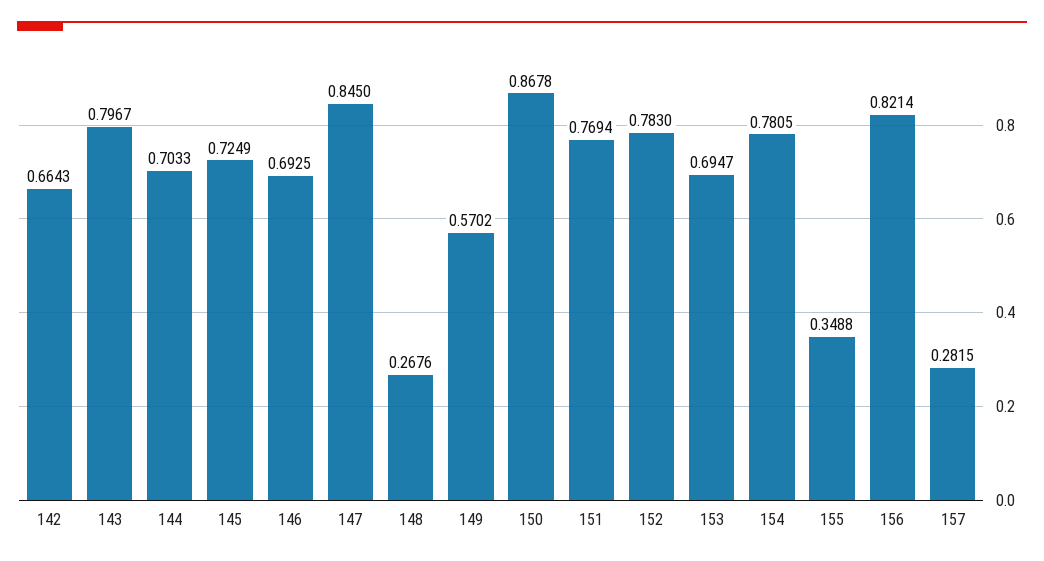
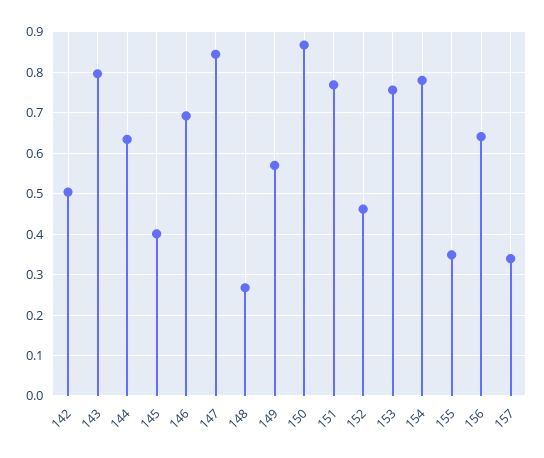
142: 0.6643 -> 0.5
144: 0.7033 -> 0.64
145: 0.7249 -> 0.4
152: 0.783 -> 0.46
153: 0.6947 -> 0.76
156: 0.8214 -> 0.64
157: 0.2815 -> 0.34

